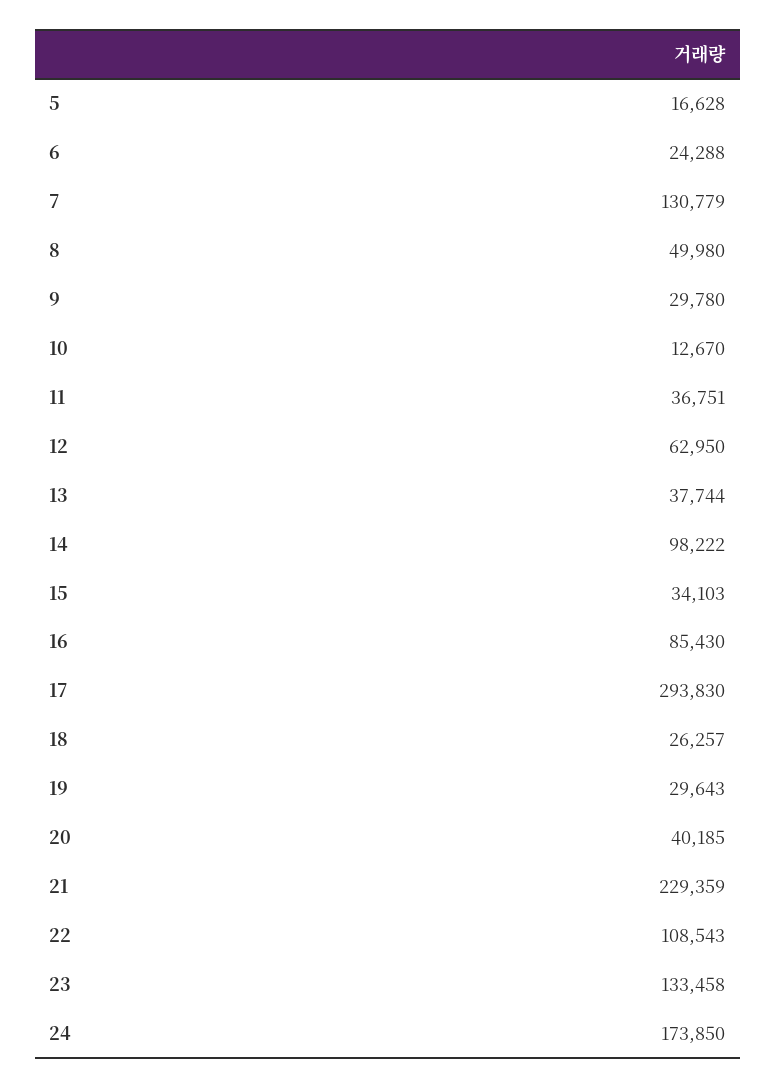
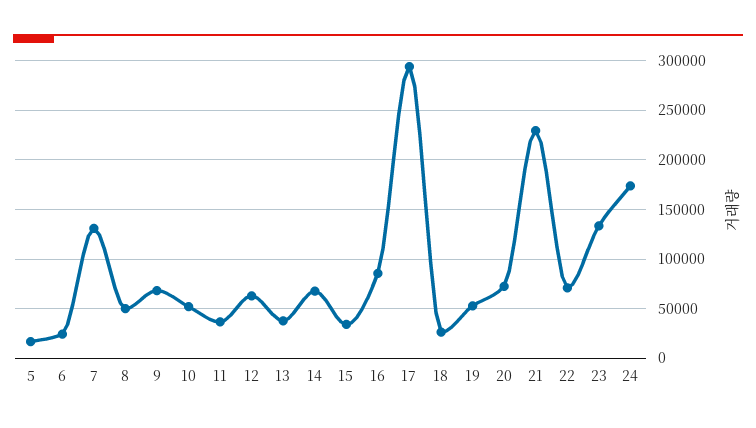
9: 29780 -> 70000
10: 12670 -> 50000
14: 98222 -> 70000
19: 29643 -> 50000
20: 40185 -> 70000
22: 108543 -> 70000

